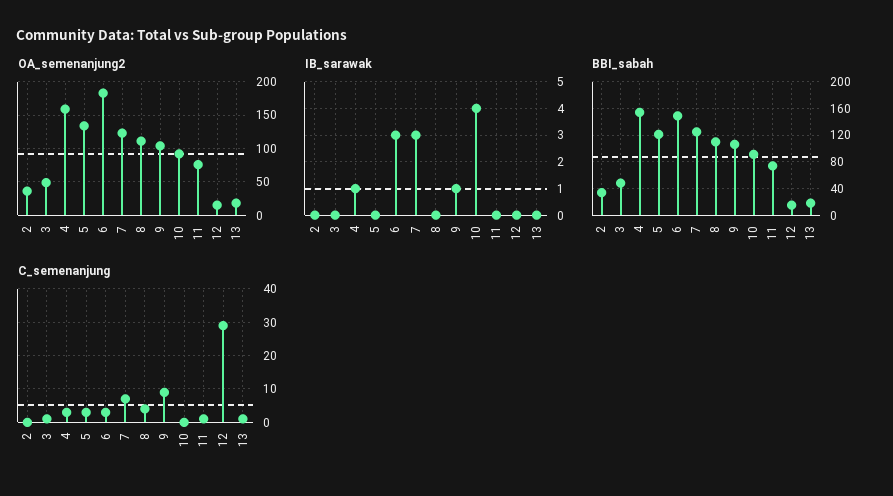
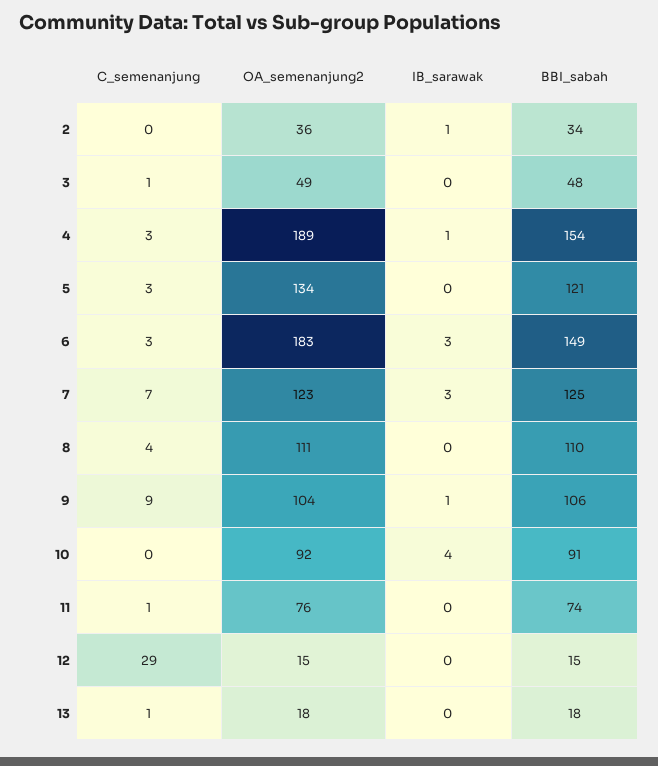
OA_semenanjung2, 4: 160 -> 189
IB_sarawak, 2: 0 -> 1

